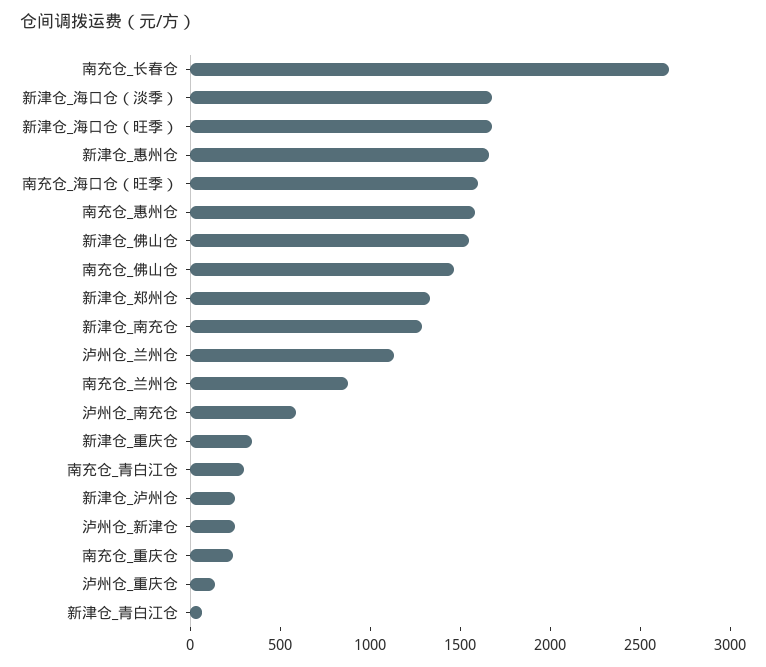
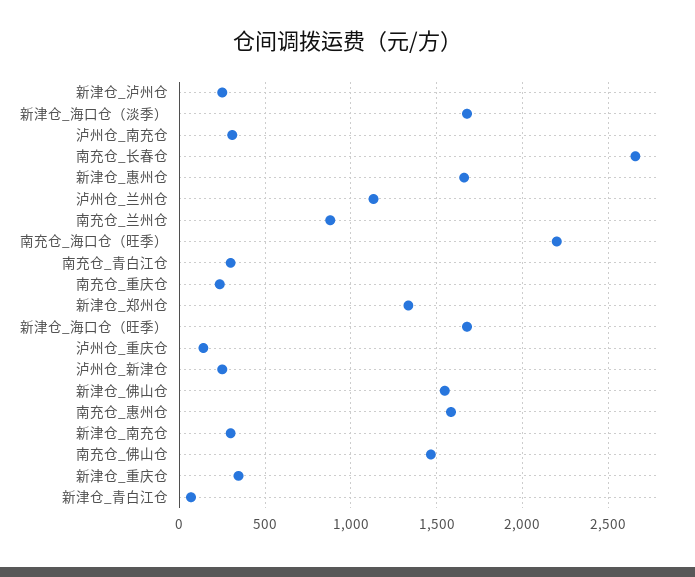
南充仓_海口仓（旺季）: 1600 -> 2200
新津仓_南充仓: 1300 -> 300
泸州仓_南充仓: 600 -> 300

